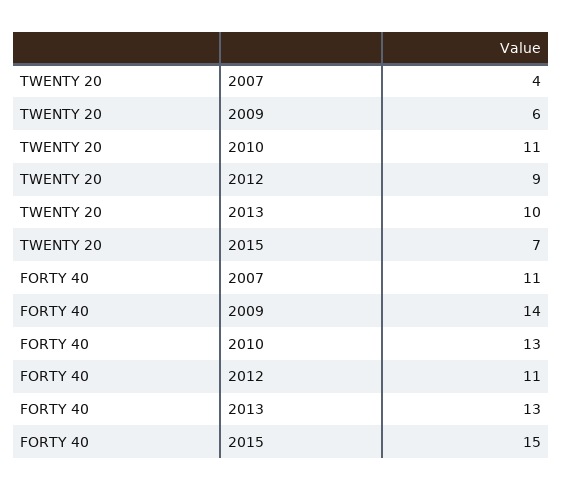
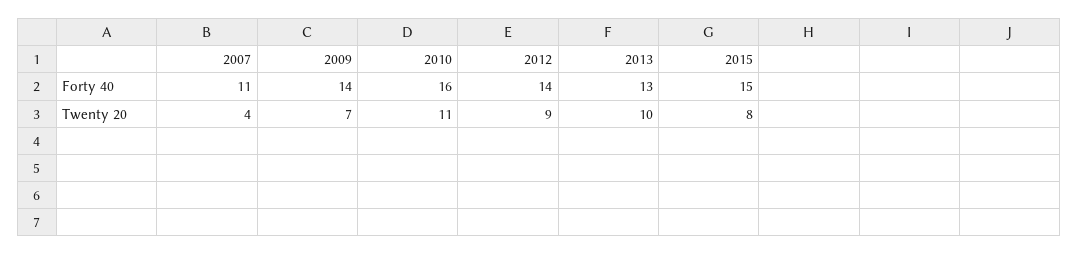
TWENTY 20, 2009: 6 -> 7
TWENTY 20, 2015: 7 -> 8
FORTY 40, 2010: 13 -> 16
FORTY 40, 2012: 11 -> 14

